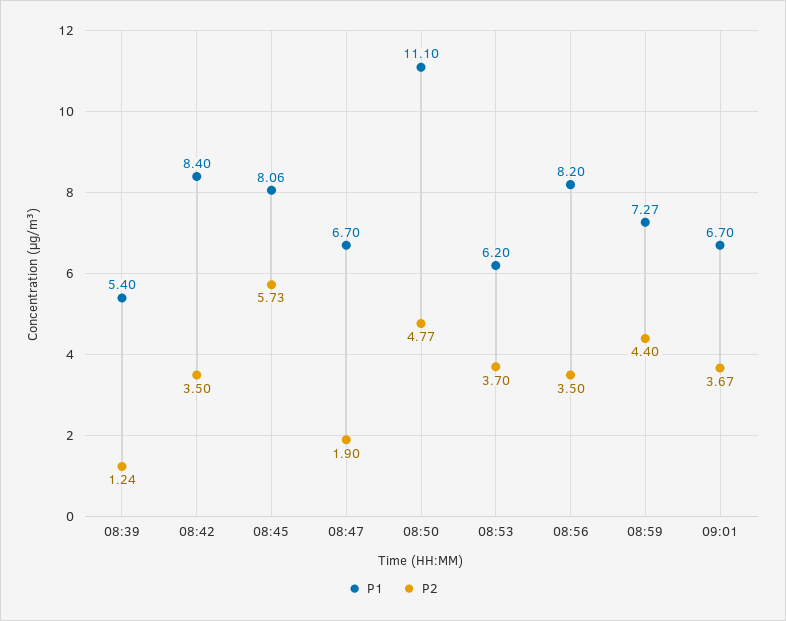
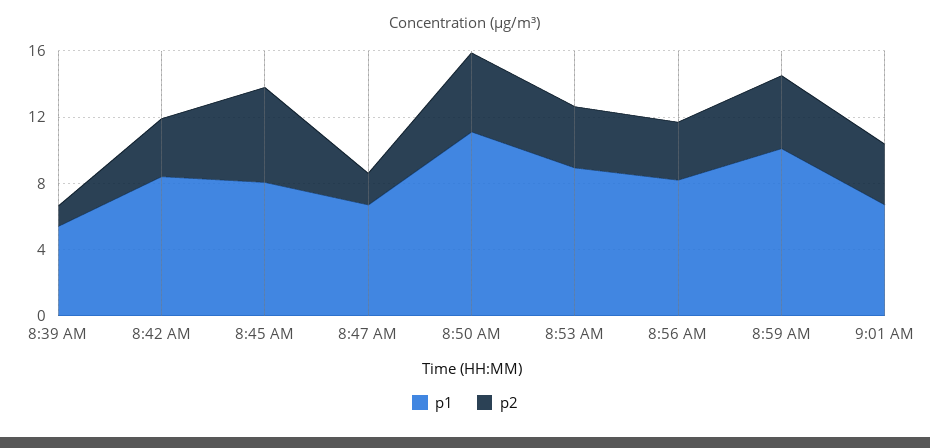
P1, 08:53: 6.2 -> 9
P1, 08:59: 7.27 -> 10

